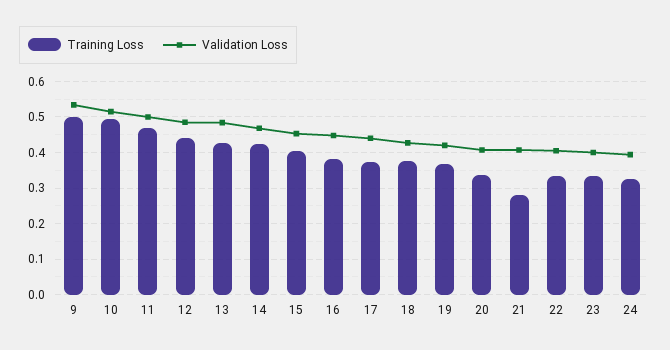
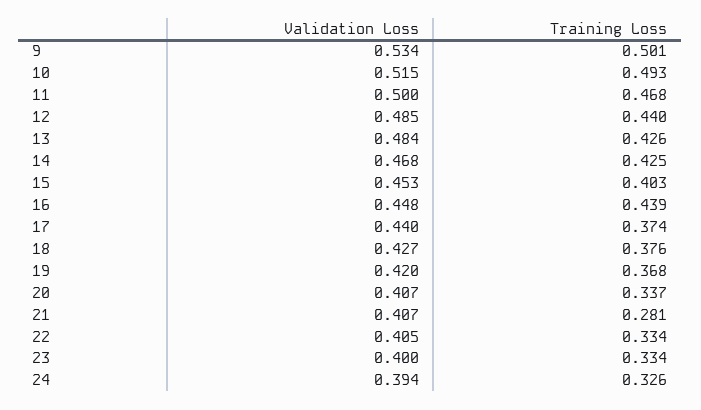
Training Loss, 16: 0.38 -> 0.439

